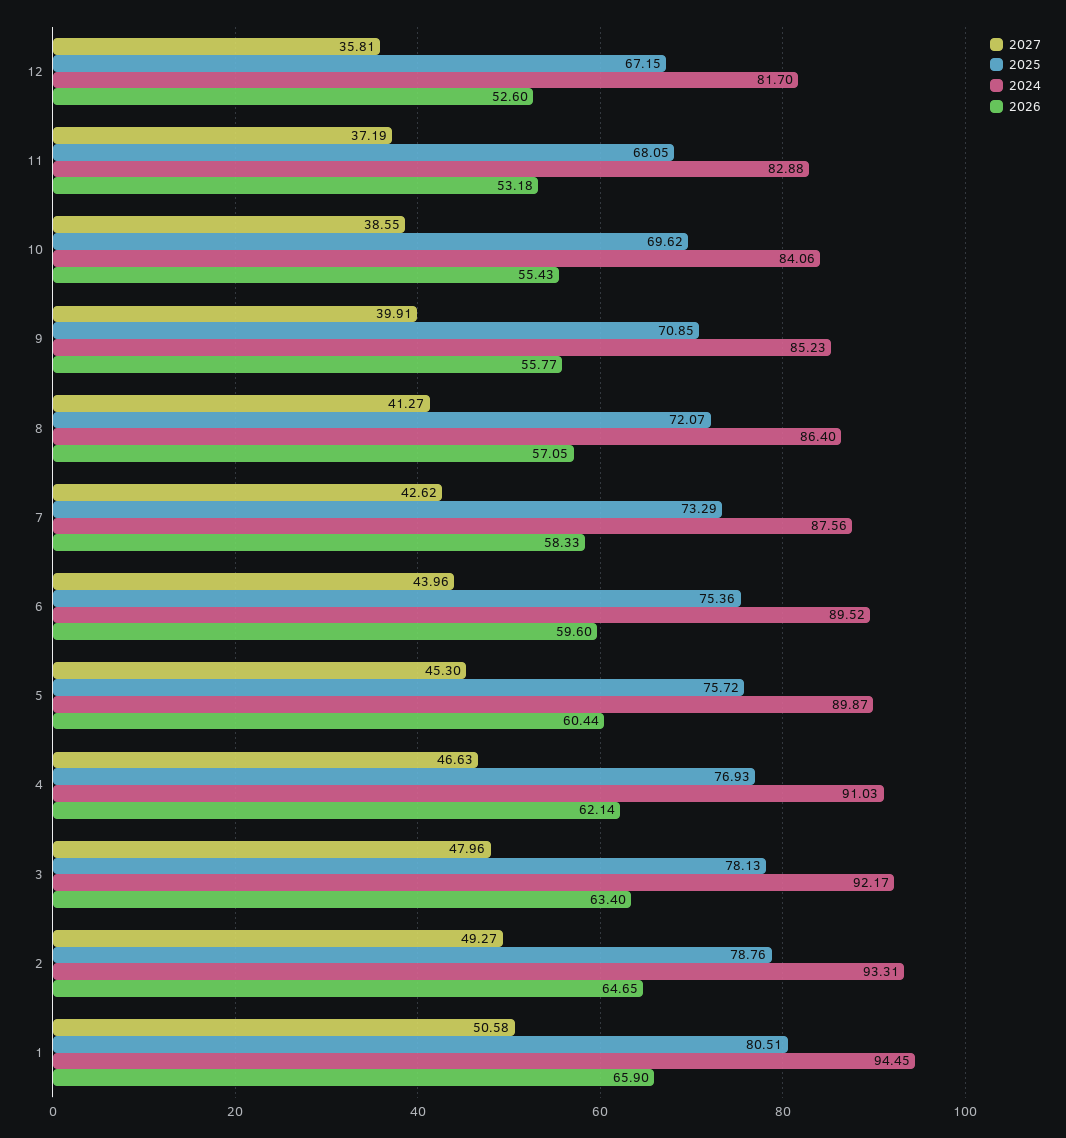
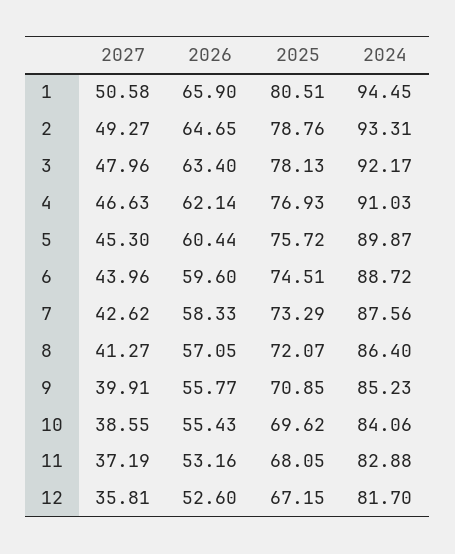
2026, 11: 53.18 -> 53.16
2025, 6: 75.36 -> 74.51
2024, 6: 89.52 -> 88.72

